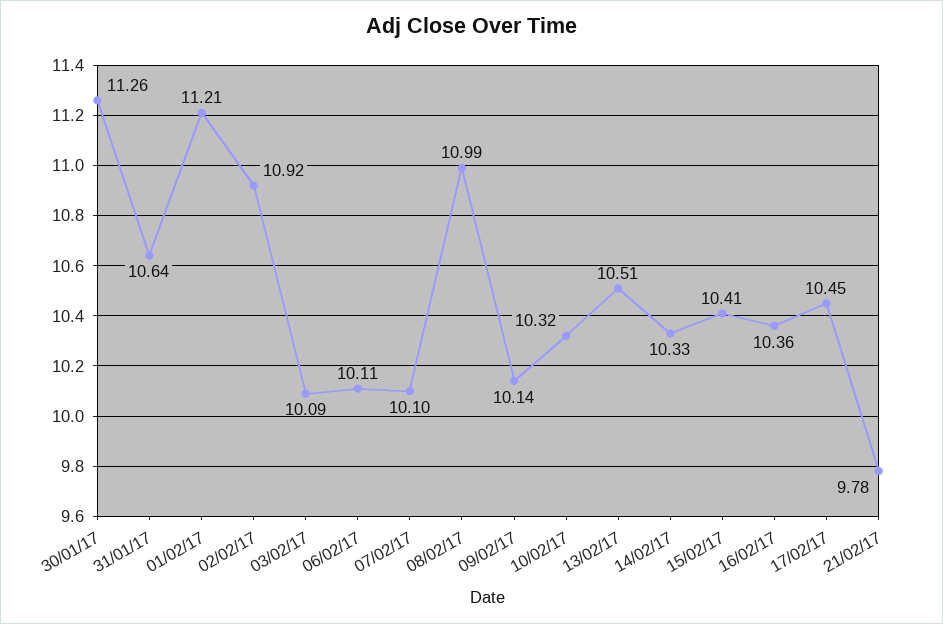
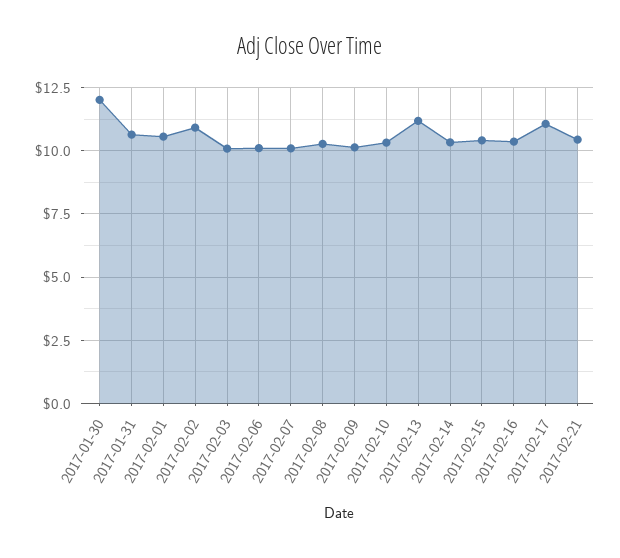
30/01/17: 11.26 -> 12
01/02/17: 11.21 -> 10.5
08/02/17: 10.99 -> 10.25
13/02/17: 10.51 -> 11.25
17/02/17: 10.45 -> 11
21/02/17: 9.78 -> 10.5

